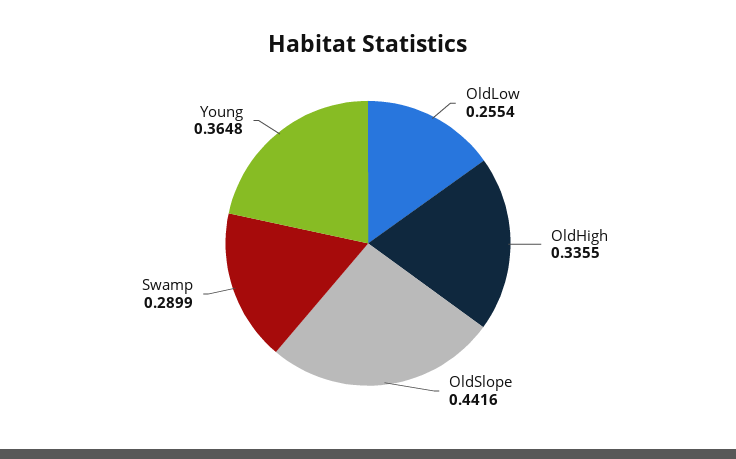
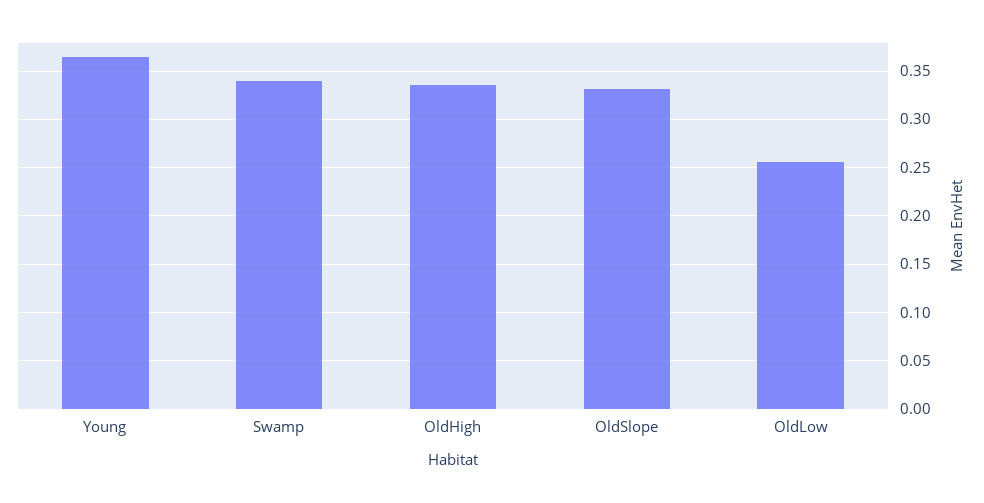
OldSlope: 0.4416 -> 0.33
Swamp: 0.2899 -> 0.34

